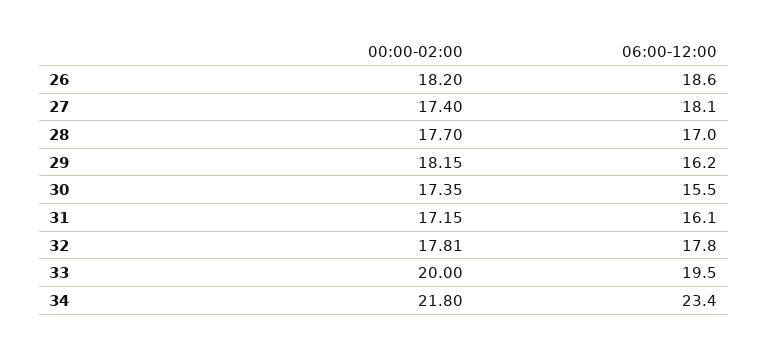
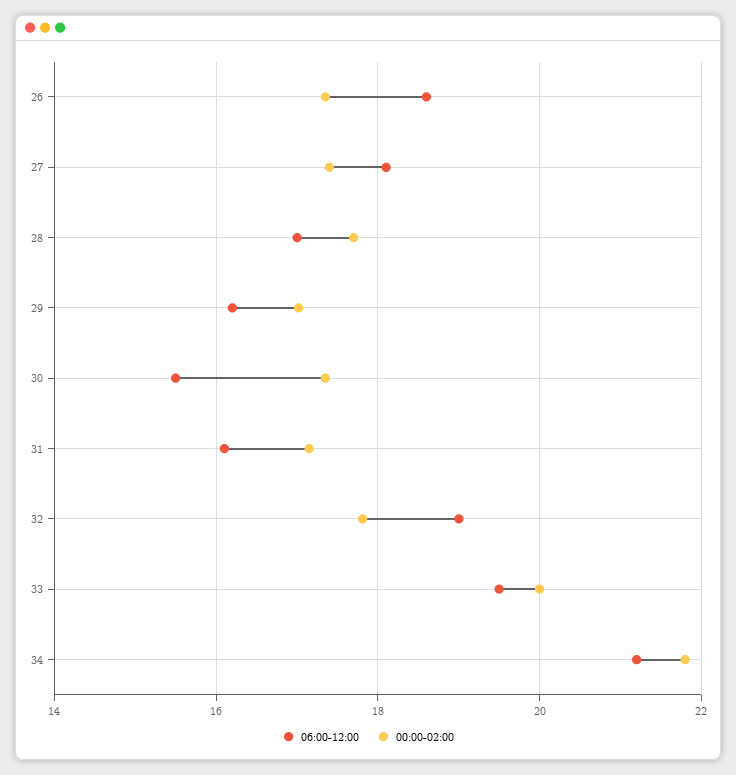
00:00-02:00, 26: 18.2 -> 17.4
00:00-02:00, 29: 18.15 -> 17
06:00-12:00, 32: 17.8 -> 19
06:00-12:00, 34: 23.4 -> 21.2

